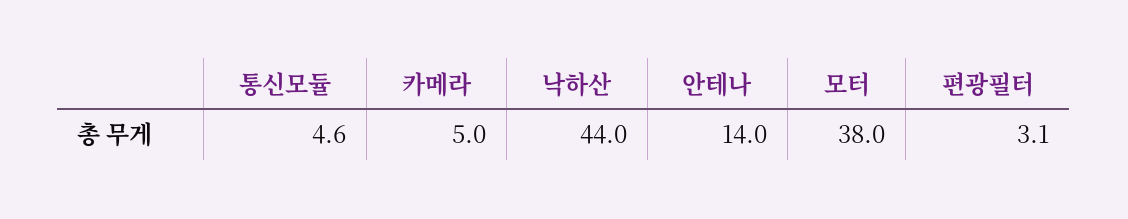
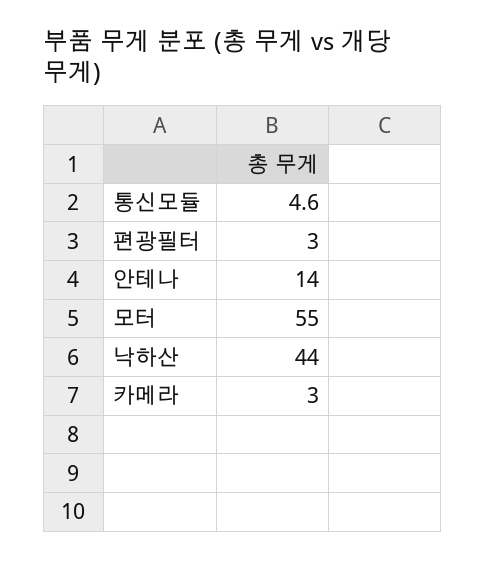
카메라: 5 -> 3
모터: 38 -> 55
편광필터: 3.1 -> 3

